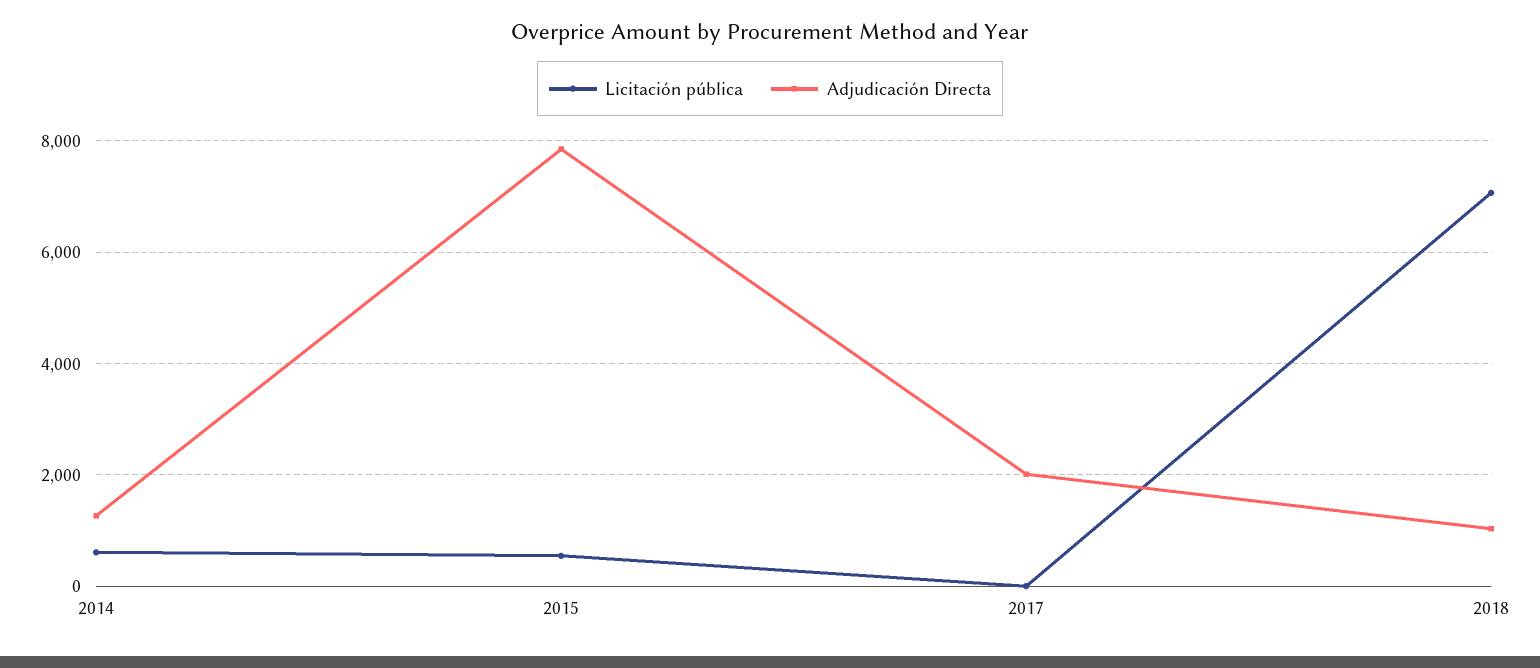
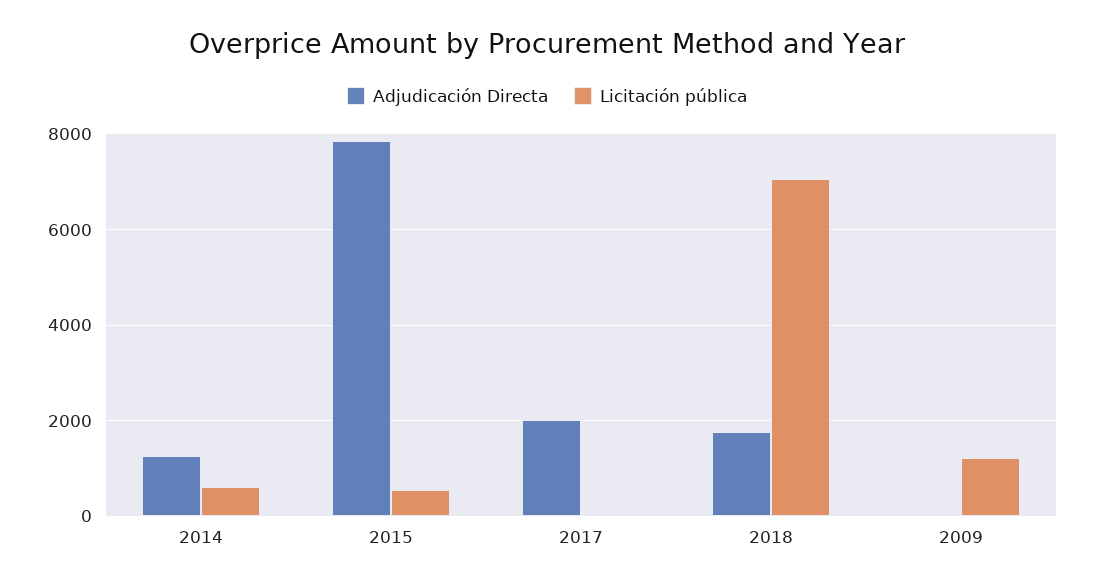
Adjudicación Directa, 2018: 1000 -> 1800
Adjudicación Directa, 2009: none -> 0
Licitación pública, 2009: none -> 1200

